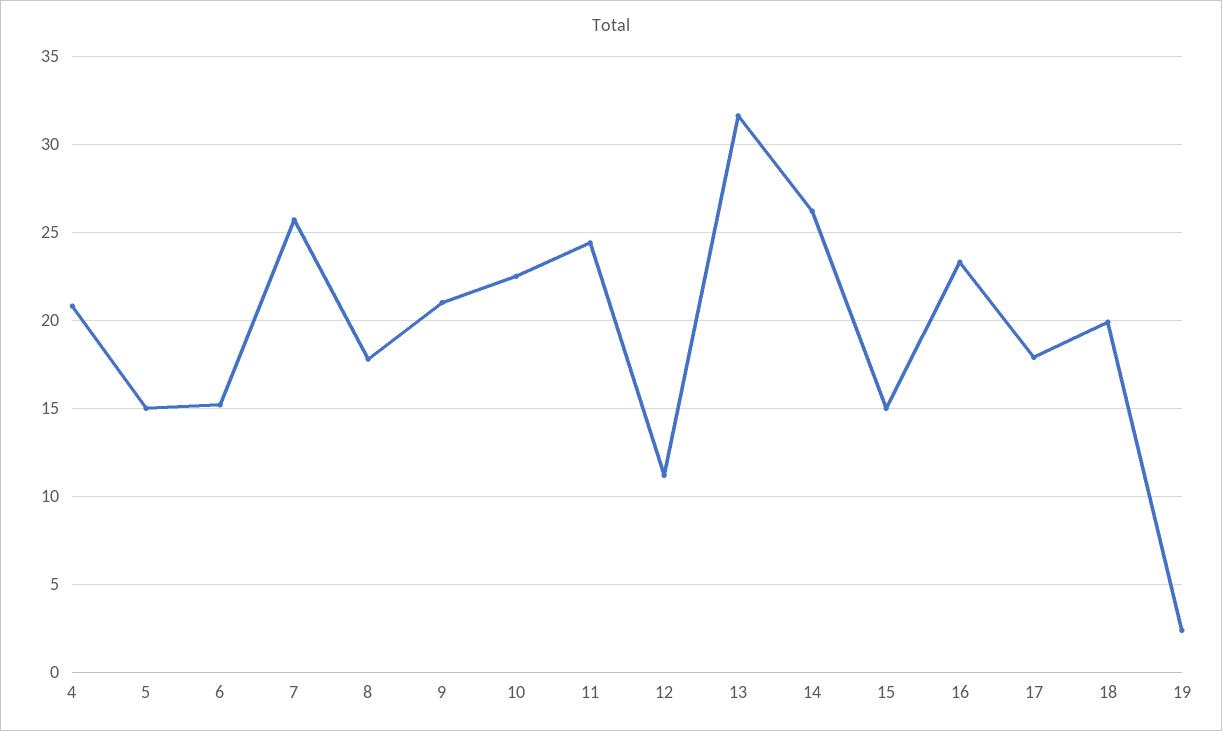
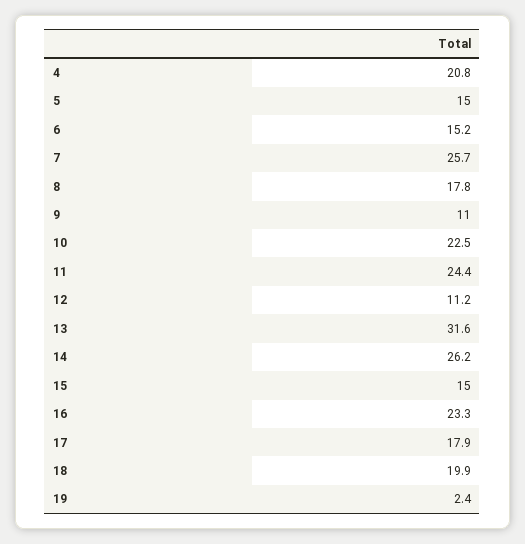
9: 21 -> 11

